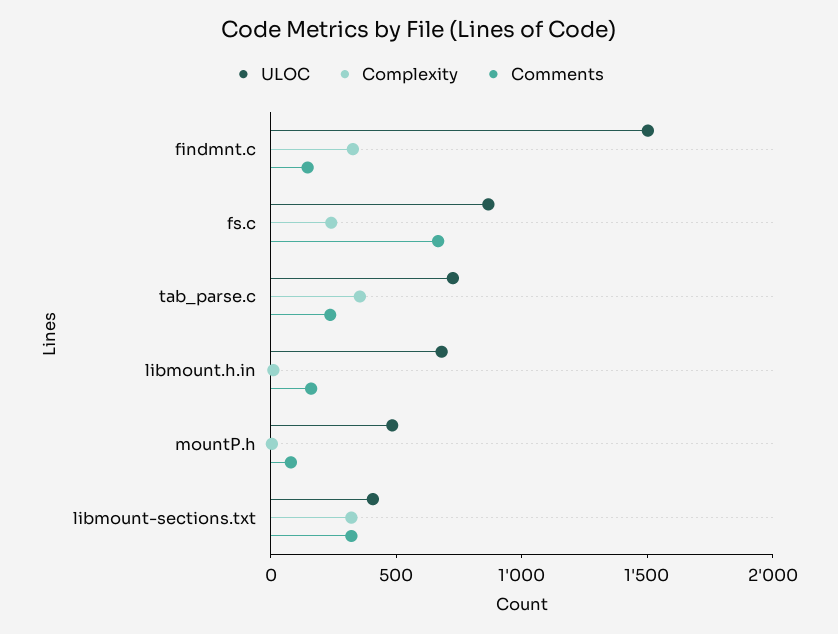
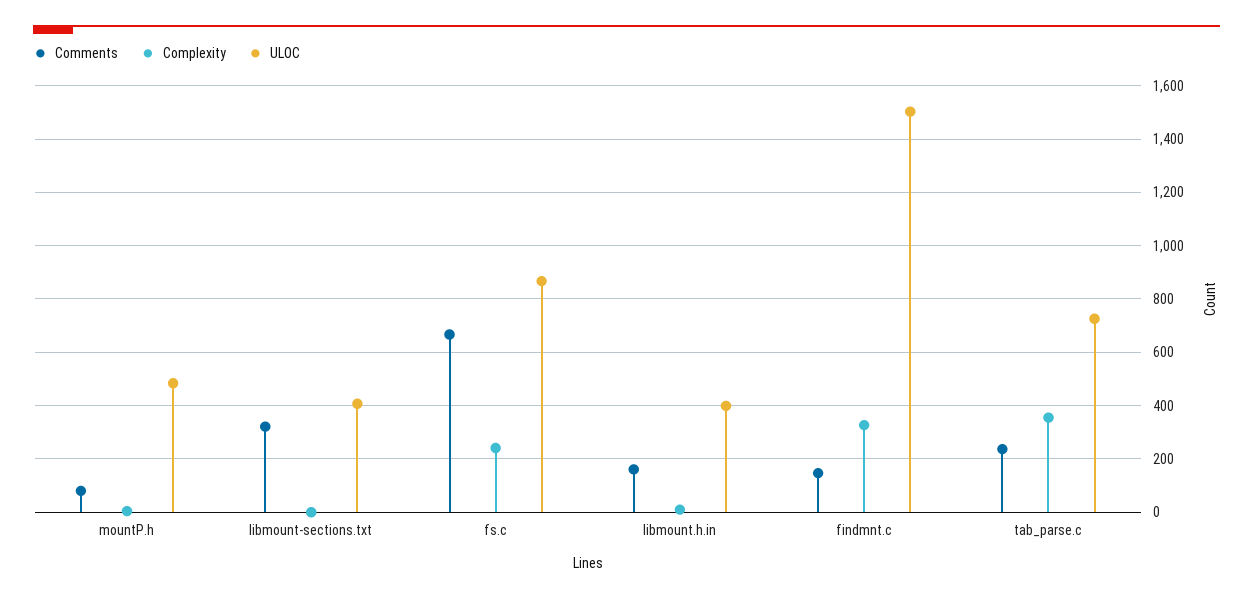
ULOC, libmount.h.in: 700 -> 400
Complexity, libmount-sections.txt: 300 -> 0

